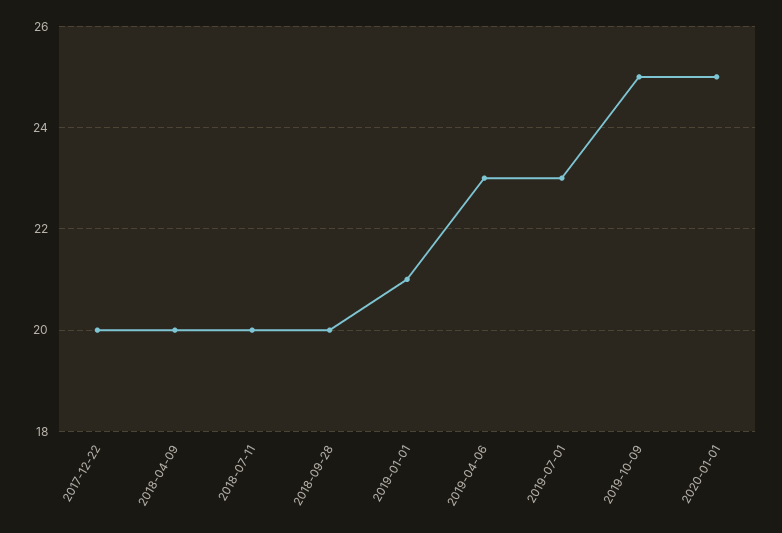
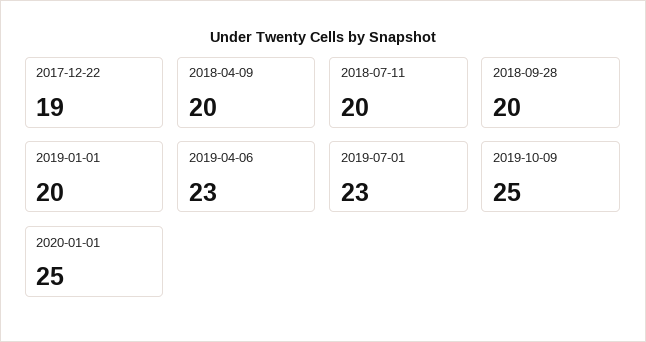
2017-12-22: 20 -> 19
2019-01-01: 21 -> 20

